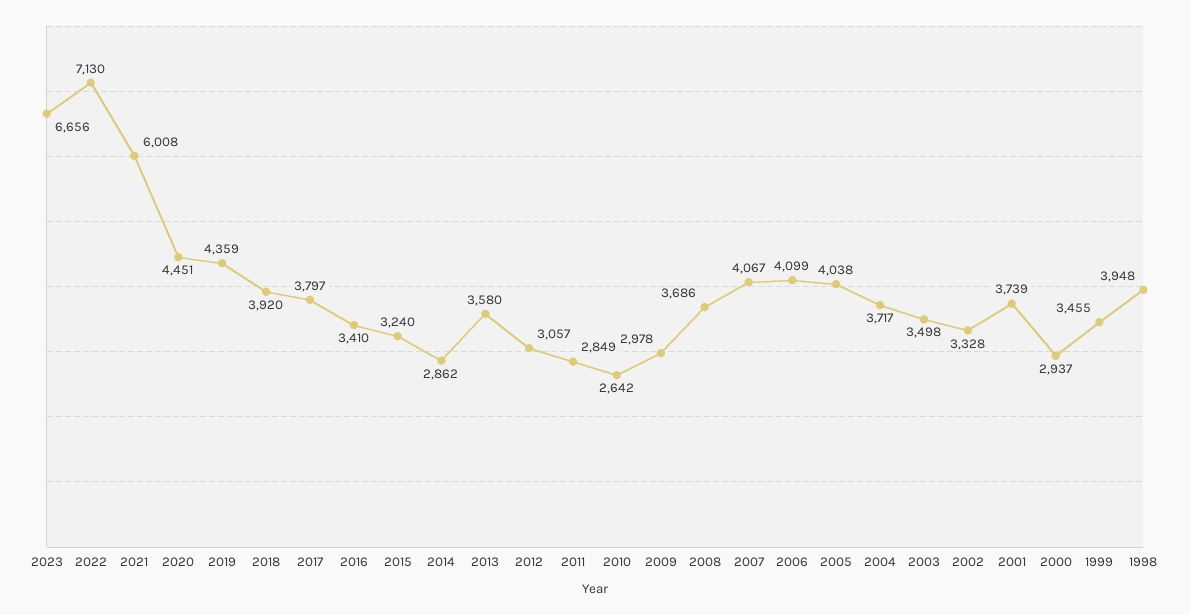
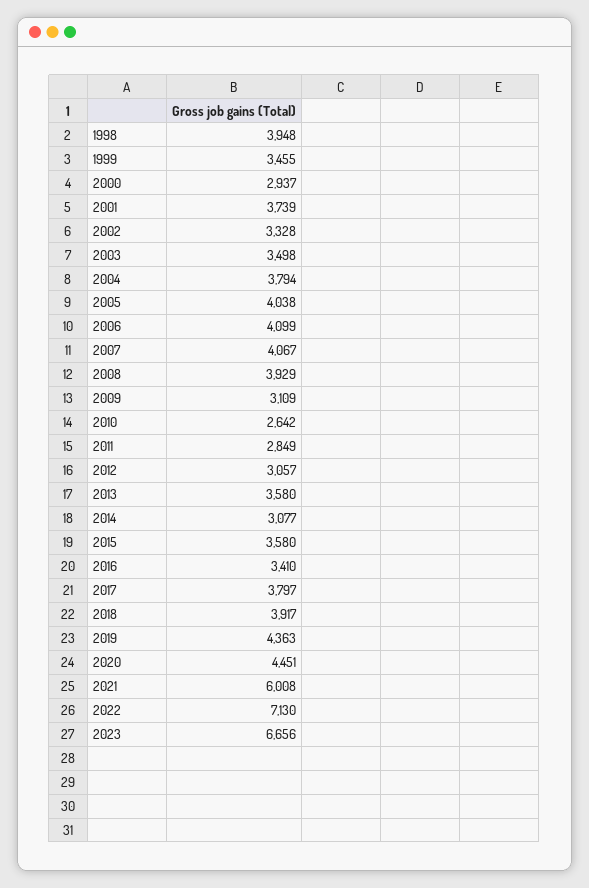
2019: 4359 -> 4363
2018: 3920 -> 3917
2015: 3240 -> 3580
2014: 2862 -> 3077
2009: 2978 -> 3109
2008: 3686 -> 3929
2004: 3717 -> 3794

